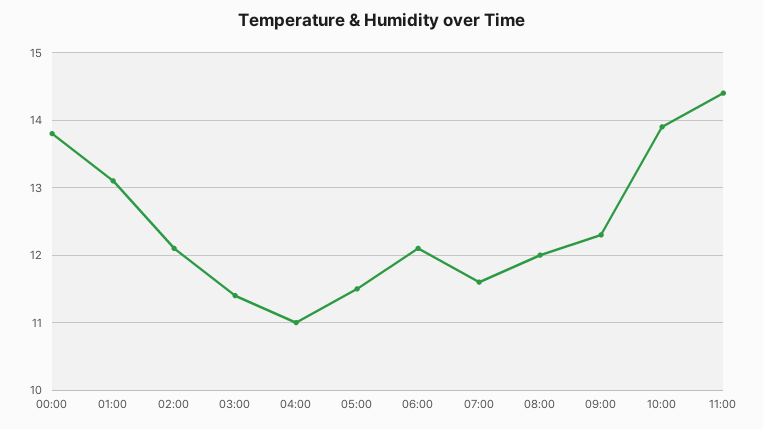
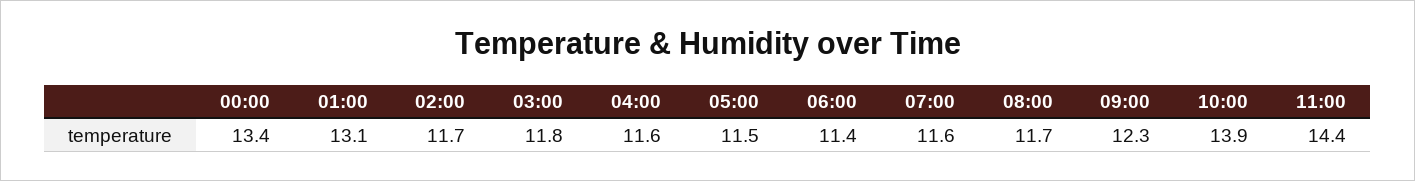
00:00: 13.8 -> 13.4
02:00: 12.1 -> 11.7
03:00: 11.4 -> 11.8
04:00: 11 -> 11.6
06:00: 12.1 -> 11.4
08:00: 12 -> 11.7

